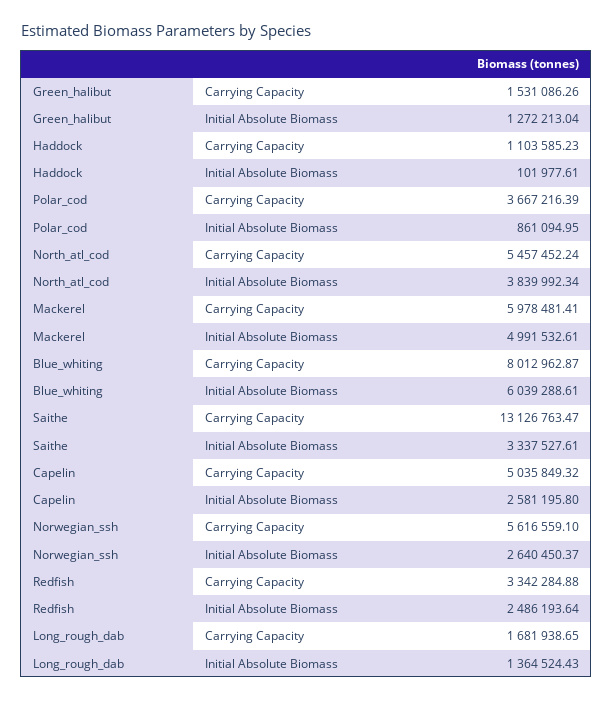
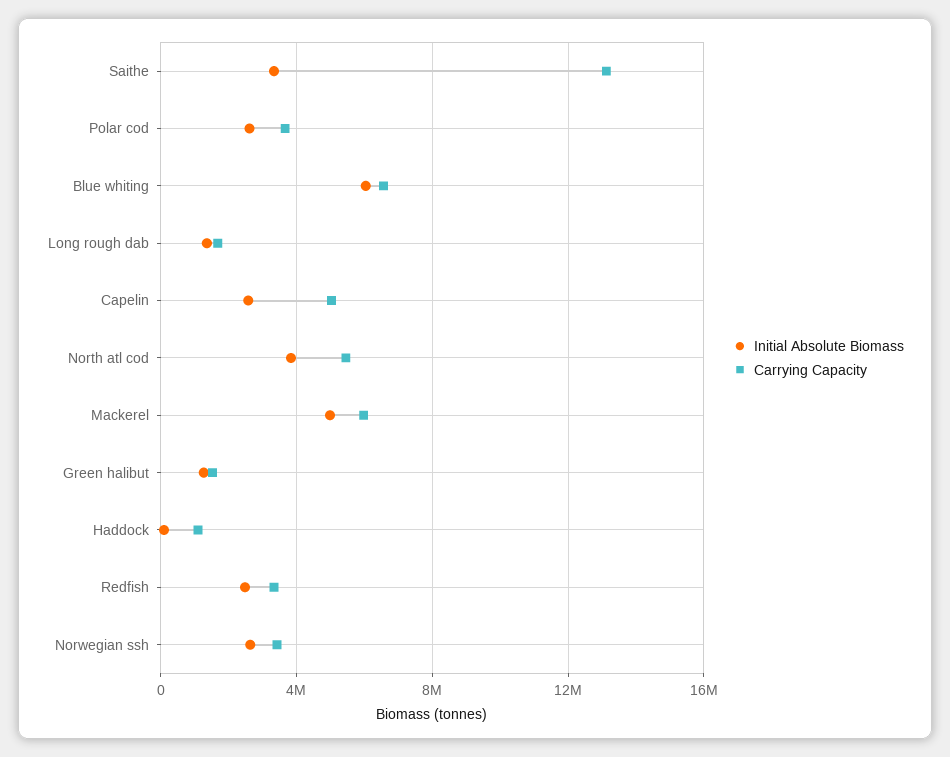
Initial Absolute Biomass, Polar_cod: 861094.95 -> 2500000
Carrying Capacity, Blue_whiting: 8012962.87 -> 6500000
Carrying Capacity, Norwegian_ssh: 5616559.1 -> 3500000

